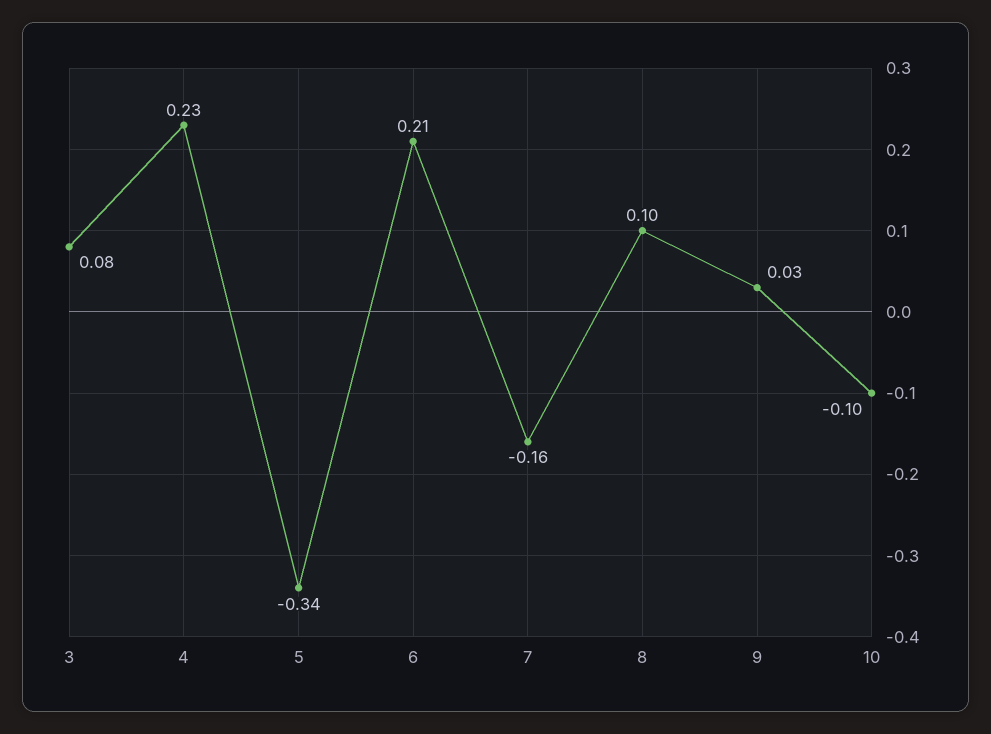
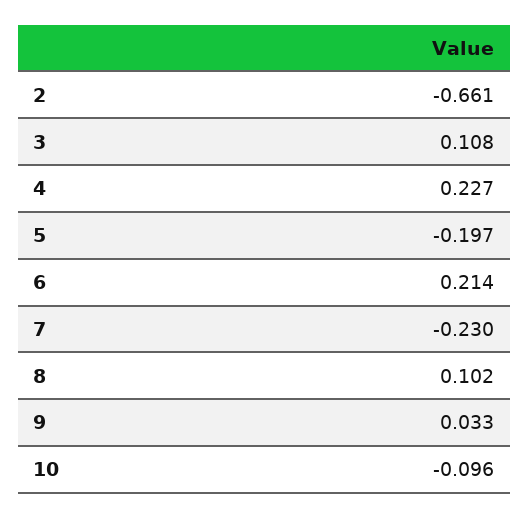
3: 0.08 -> 0.108
5: -0.34 -> -0.197
7: -0.16 -> -0.23
2: none -> -0.661

